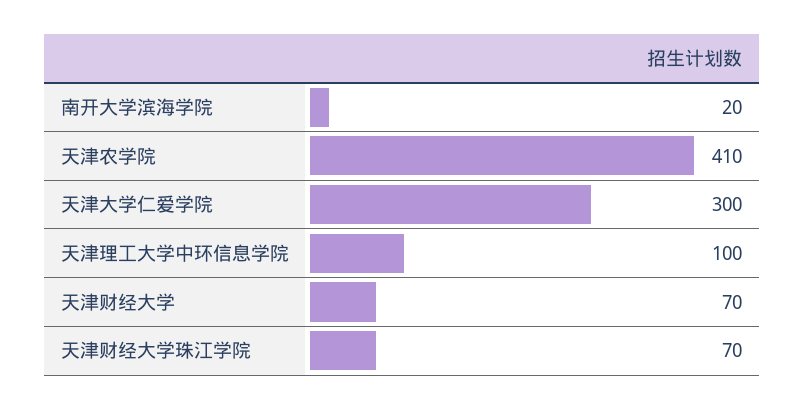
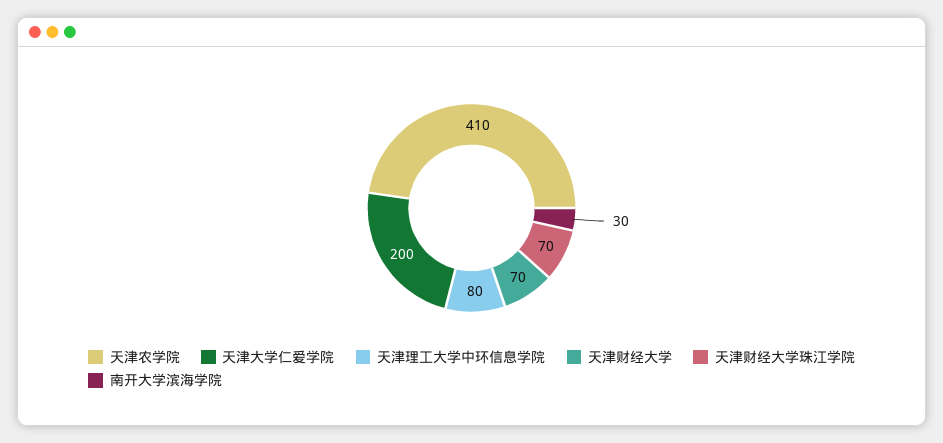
南开大学滨海学院: 20 -> 30
天津大学仁爱学院: 300 -> 200
天津理工大学中环信息学院: 100 -> 80

